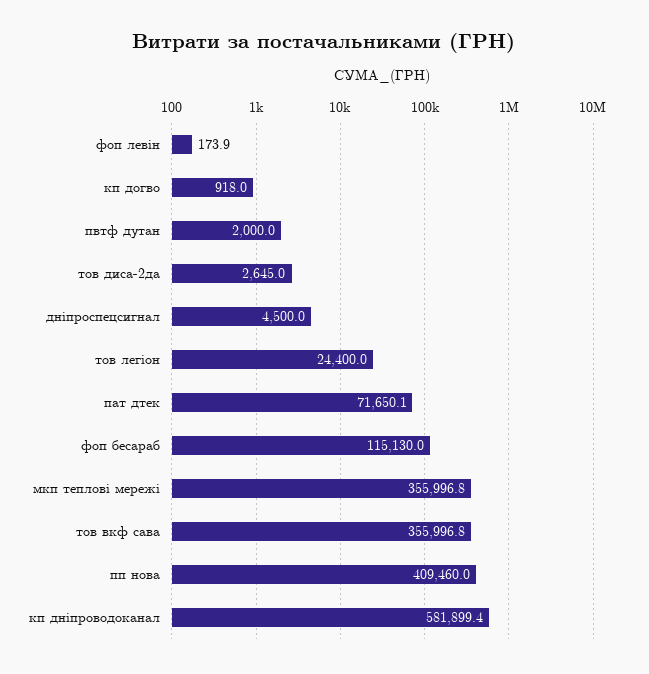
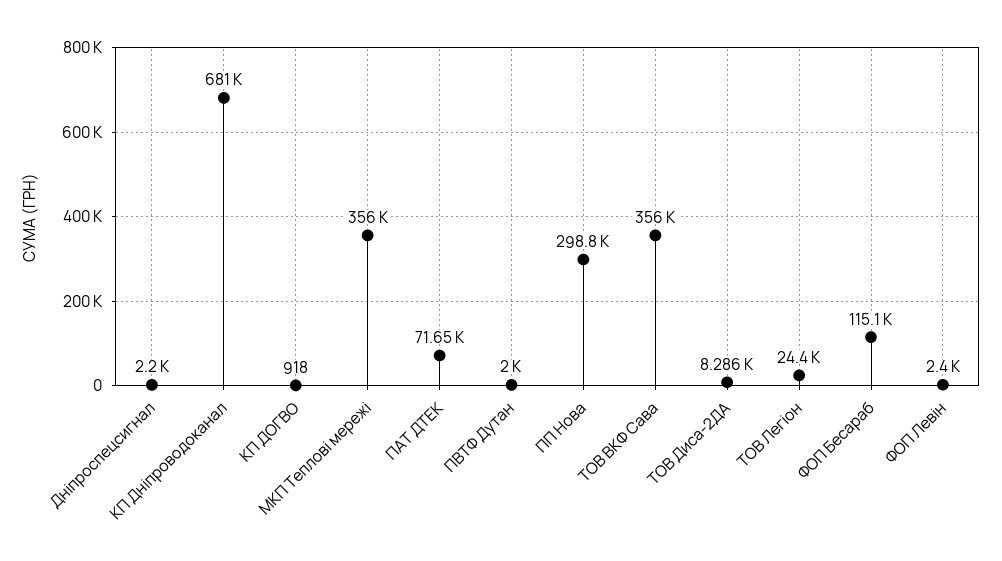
фоп левін: 173.9 -> 2400
тов диса-2да: 2645 -> 8286
дніпроспецсигнал: 4500 -> 2200
пп нова: 409460 -> 298800
кп дніпроводоканал: 581899.4 -> 681000

